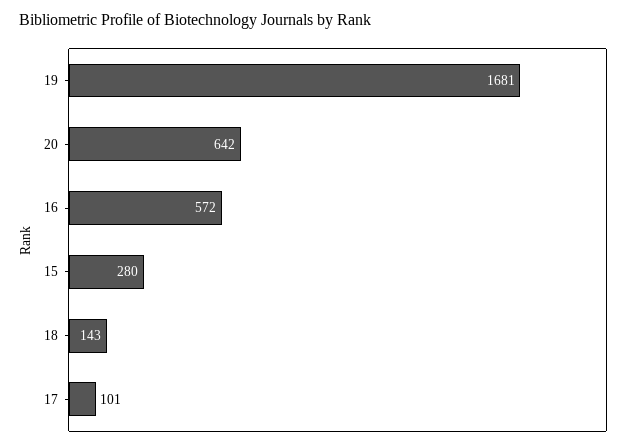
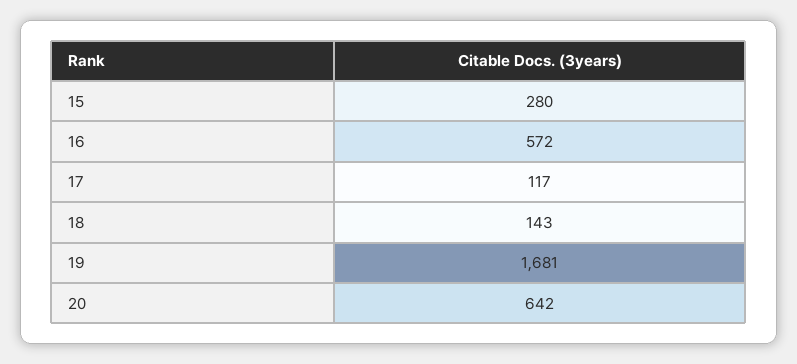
17: 101 -> 117

